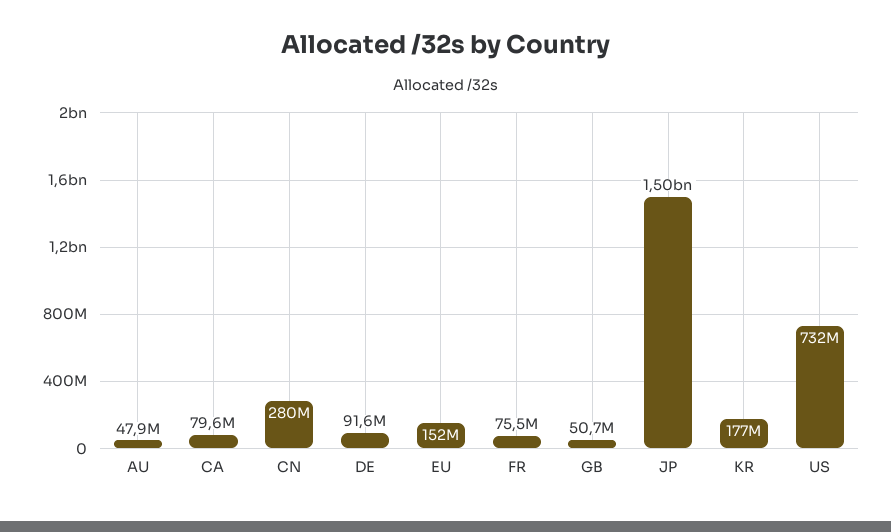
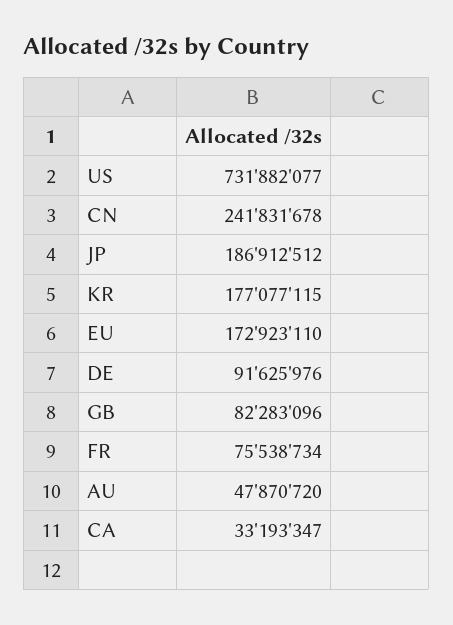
CA: 79600000 -> 33193347
CN: 280000000 -> 241831678
EU: 152000000 -> 172923110
GB: 50700000 -> 82283096
JP: 1500000000 -> 186912512

